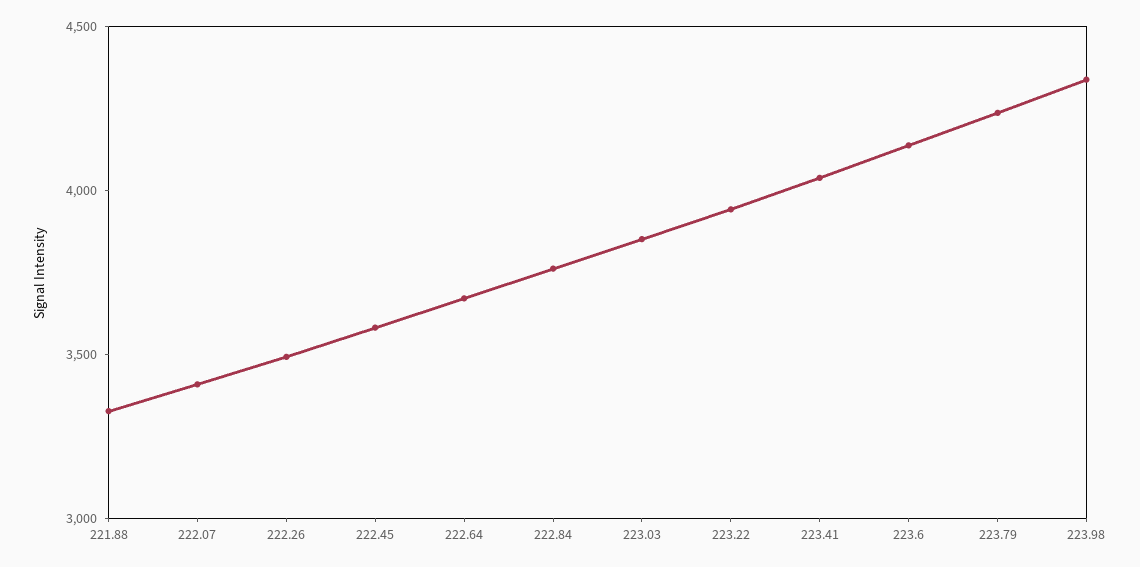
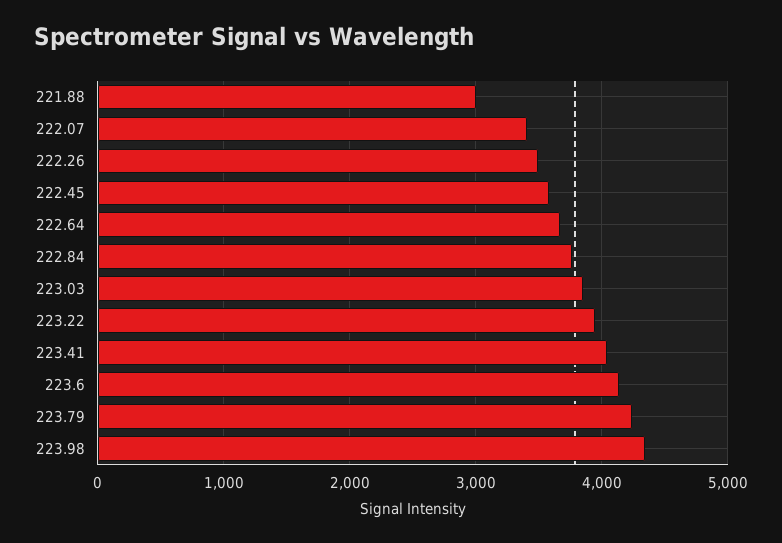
221.88: 3300 -> 3000

